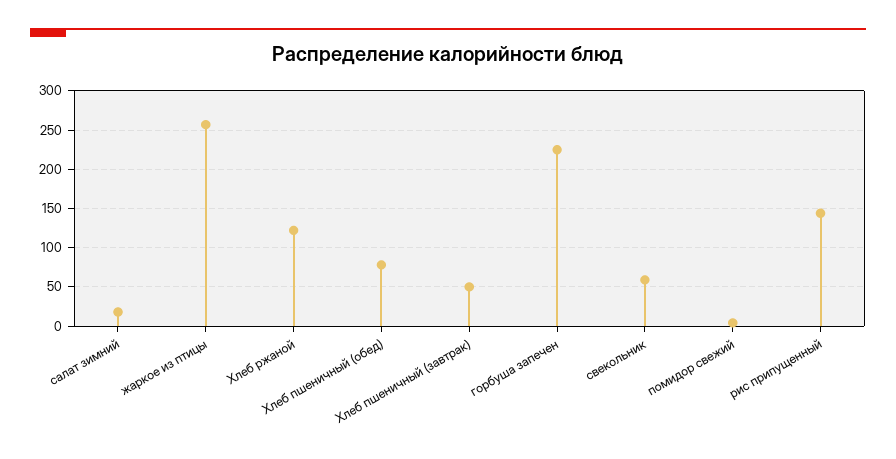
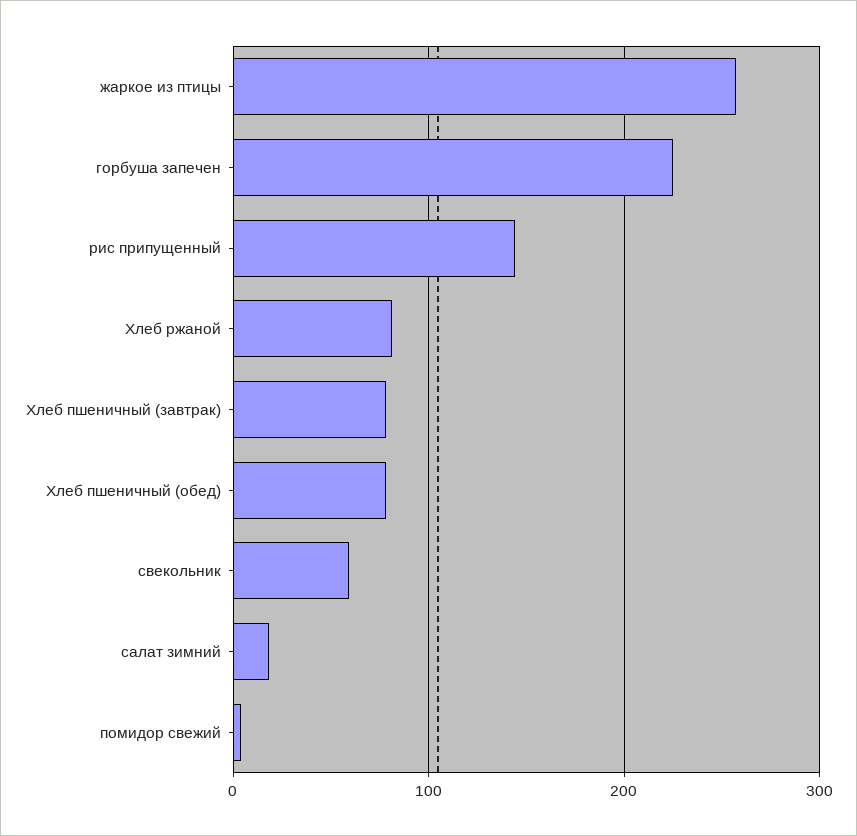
Хлеб ржаной: 120 -> 80
Хлеб пшеничный (завтрак): 50 -> 80

